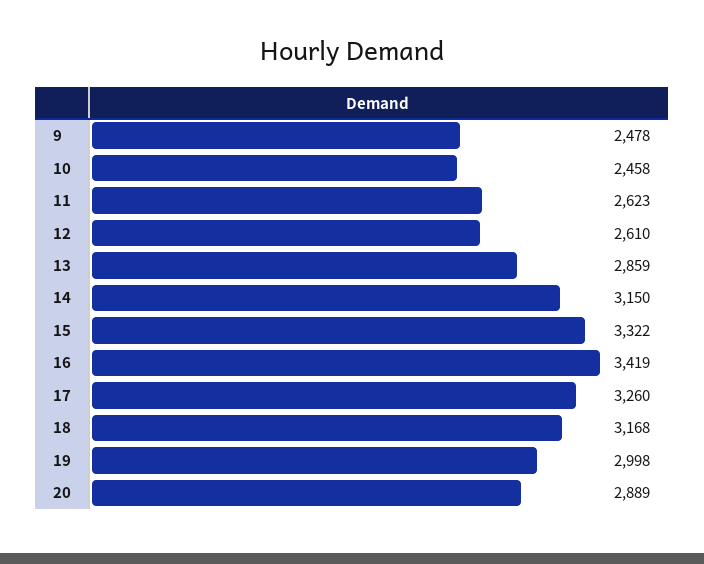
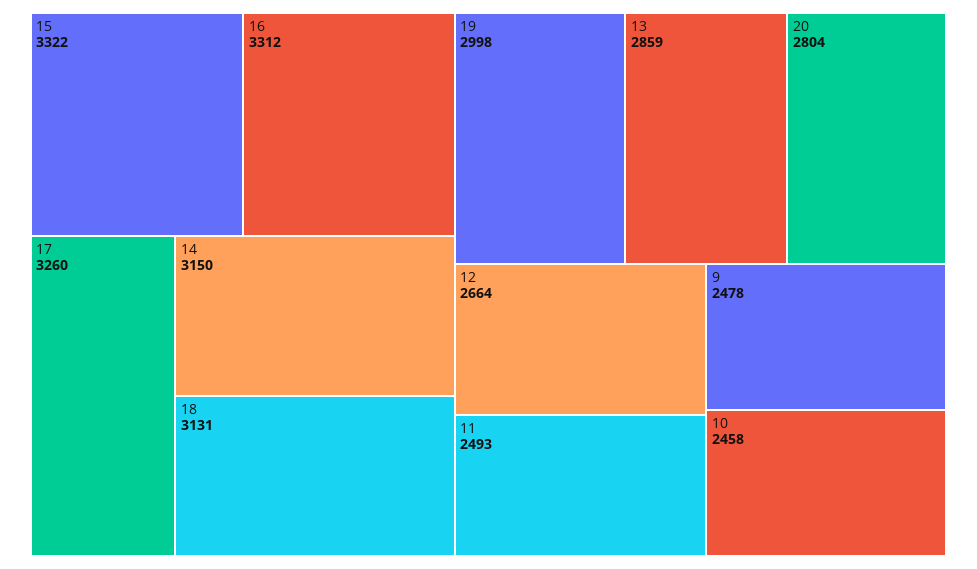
11: 2623 -> 2493
12: 2610 -> 2664
16: 3419 -> 3312
18: 3168 -> 3131
20: 2889 -> 2804

